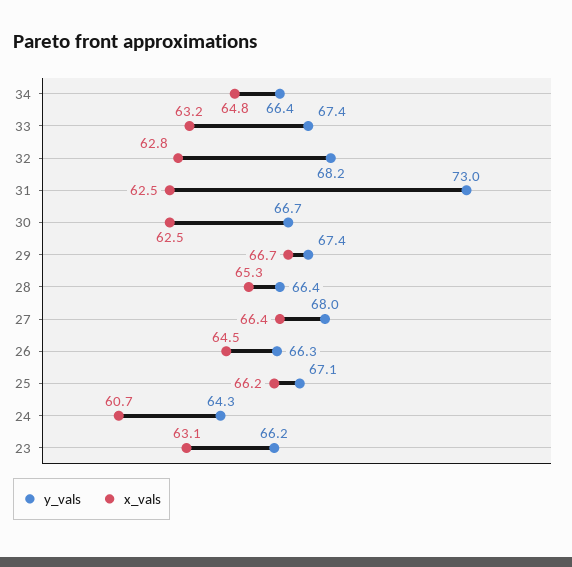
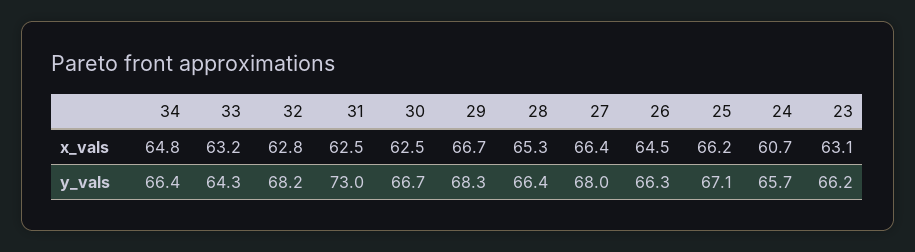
y_vals, 33: 67.4 -> 64.3
y_vals, 29: 67.4 -> 68.3
y_vals, 24: 64.3 -> 65.7

